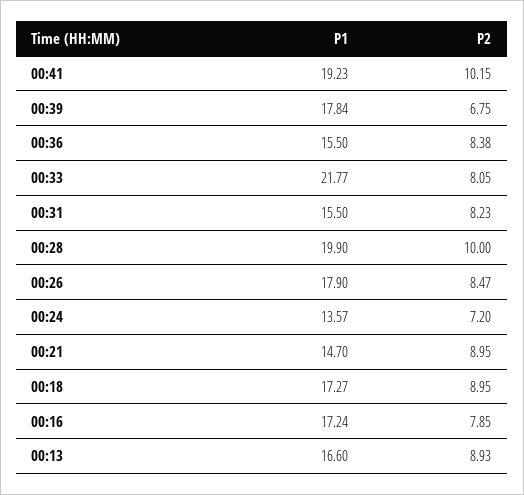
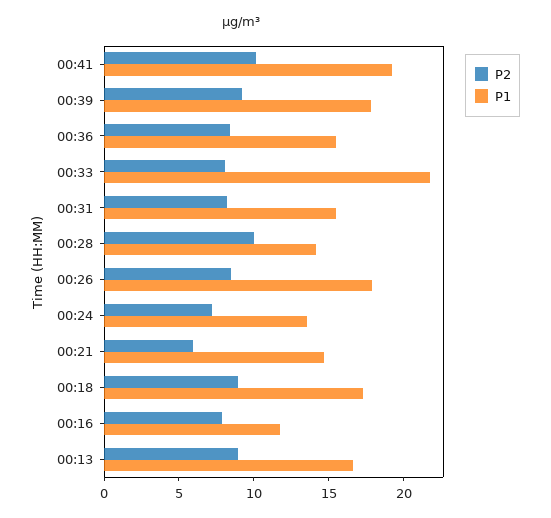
P2, 00:39: 6.75 -> 9
P1, 00:28: 19.9 -> 14
P2, 00:21: 8.95 -> 6
P1, 00:16: 17.24 -> 12

